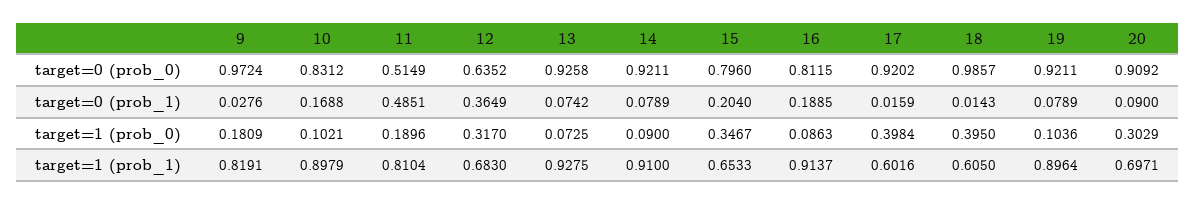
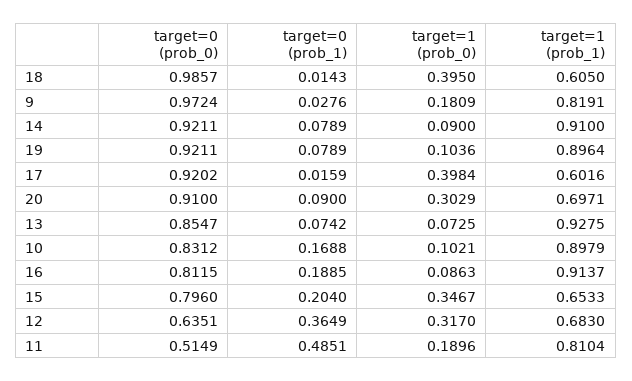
12, target=0 (prob_0): 0.6352 -> 0.6351
13, target=0 (prob_0): 0.9258 -> 0.8547
20, target=0 (prob_0): 0.9092 -> 0.91

